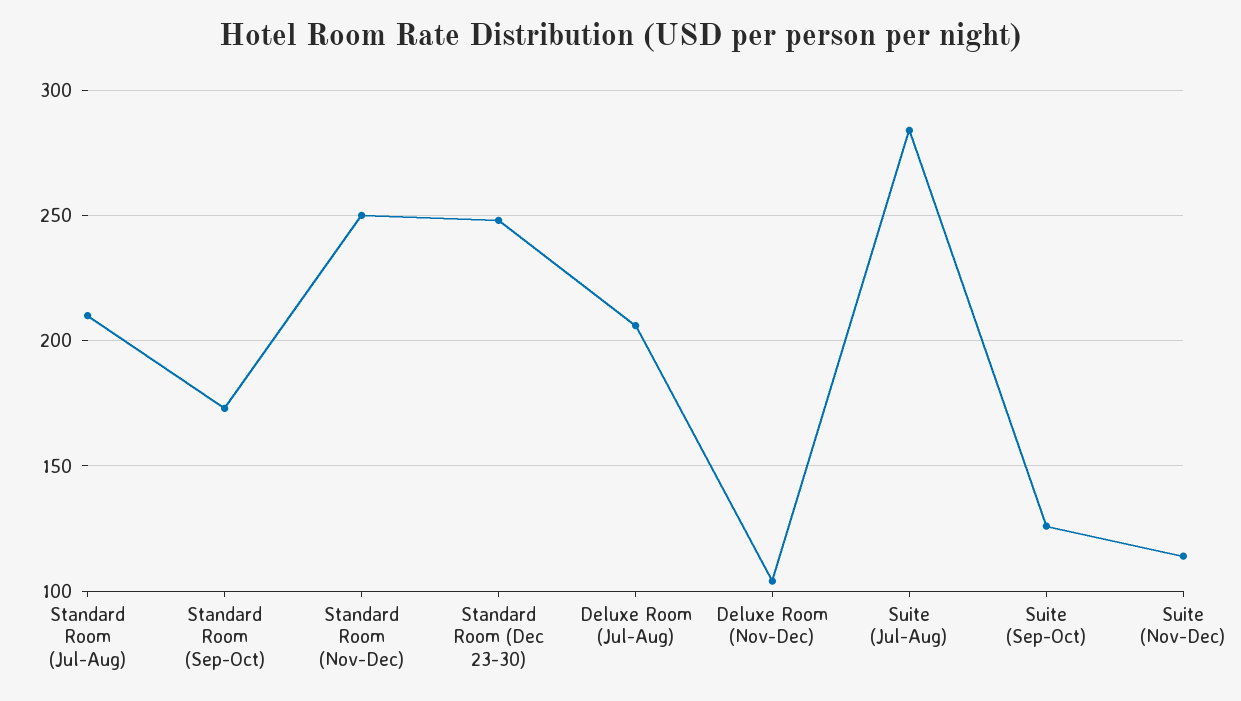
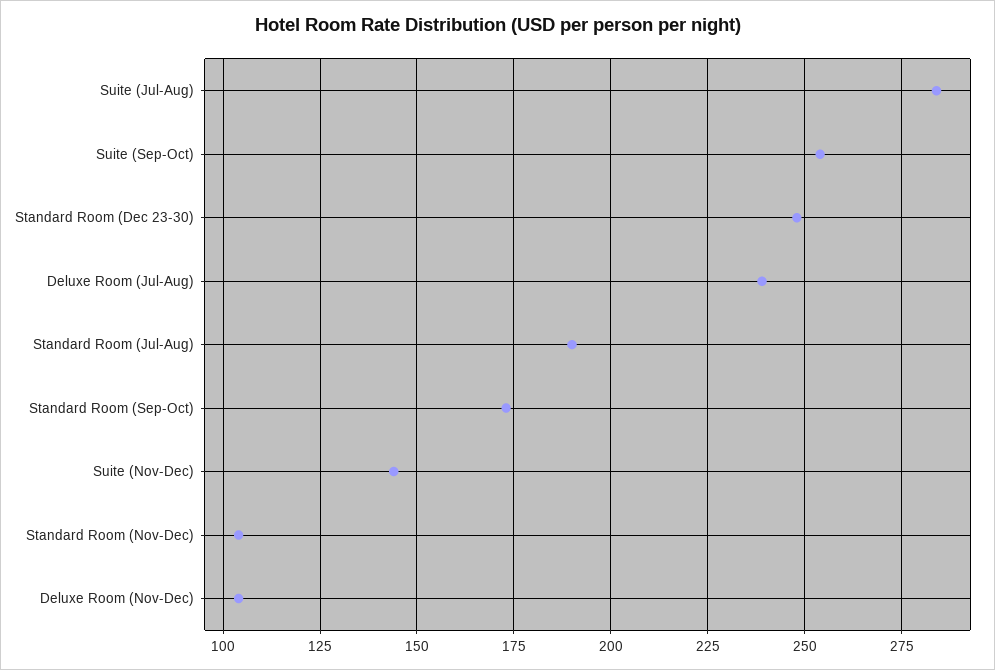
Standard Room (Jul-Aug): 210 -> 190
Standard Room (Nov-Dec): 250 -> 105
Deluxe Room (Jul-Aug): 205 -> 240
Suite (Sep-Oct): 125 -> 255
Suite (Nov-Dec): 115 -> 145

